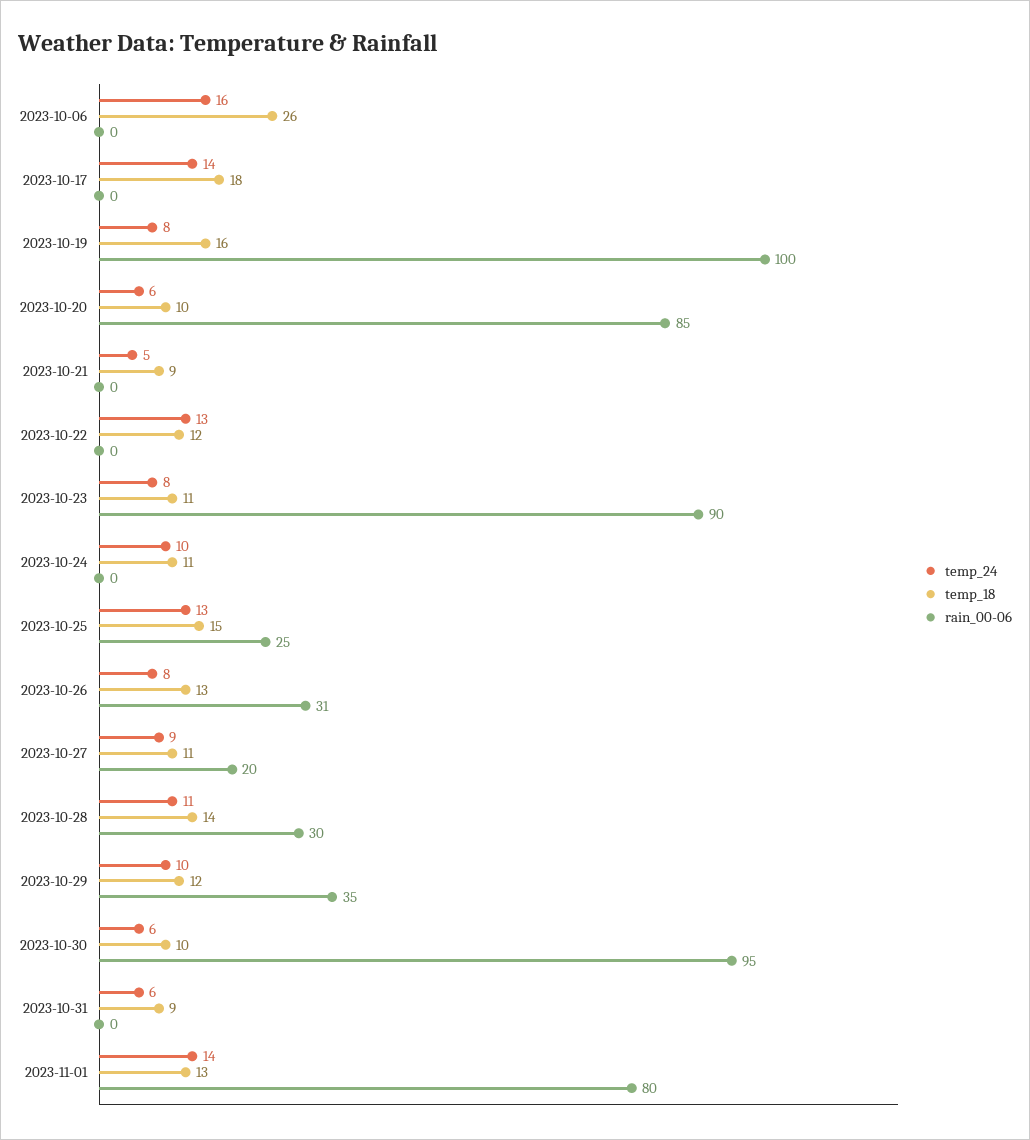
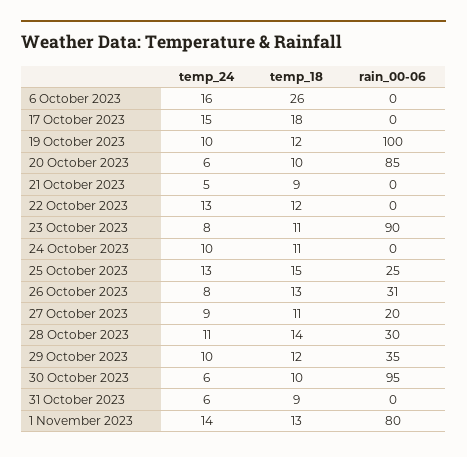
temp_24, 2023-10-17: 14 -> 15
temp_24, 2023-10-19: 8 -> 10
temp_18, 2023-10-19: 16 -> 12

